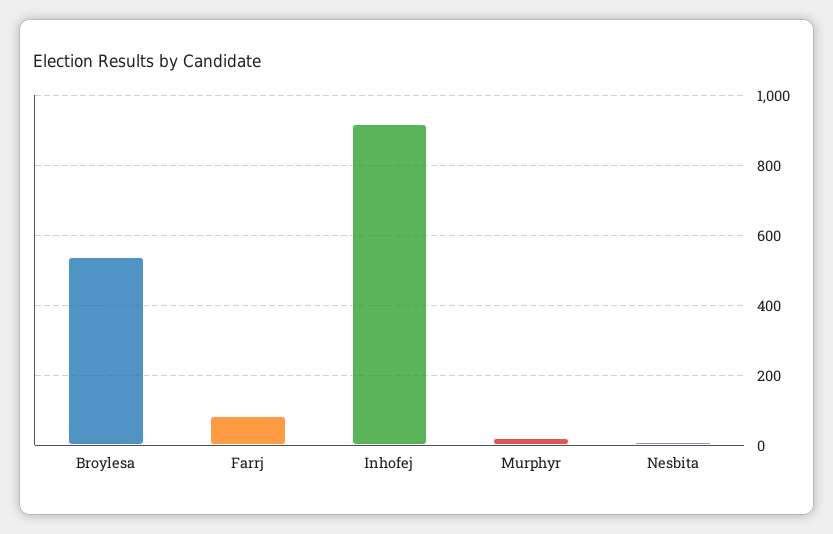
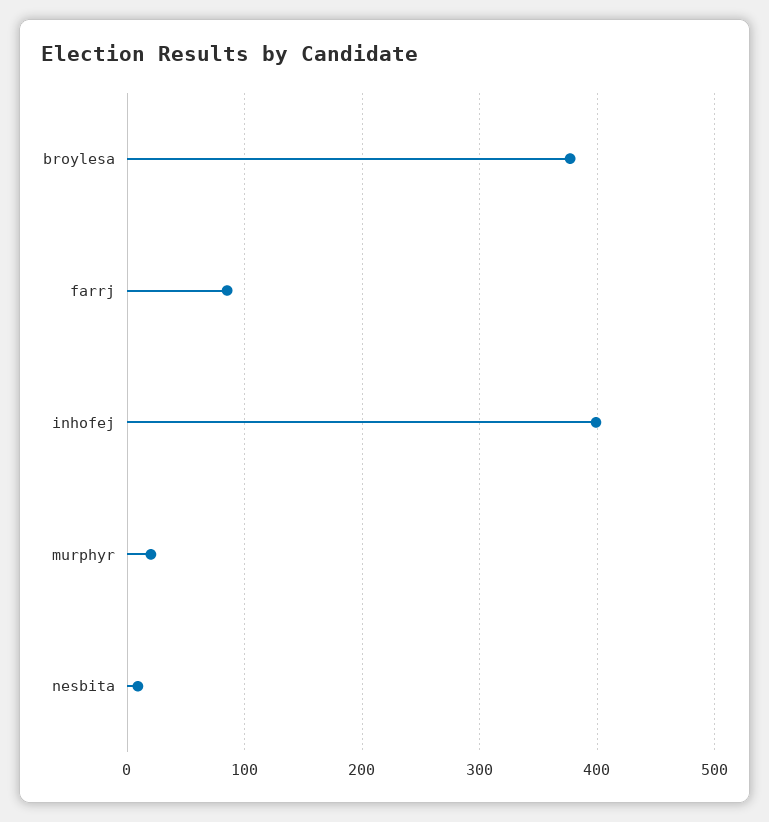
Broylesa: 540 -> 380
Inhofej: 920 -> 400

